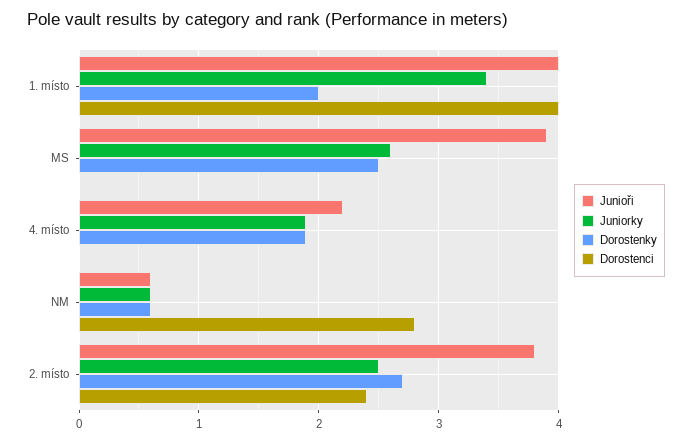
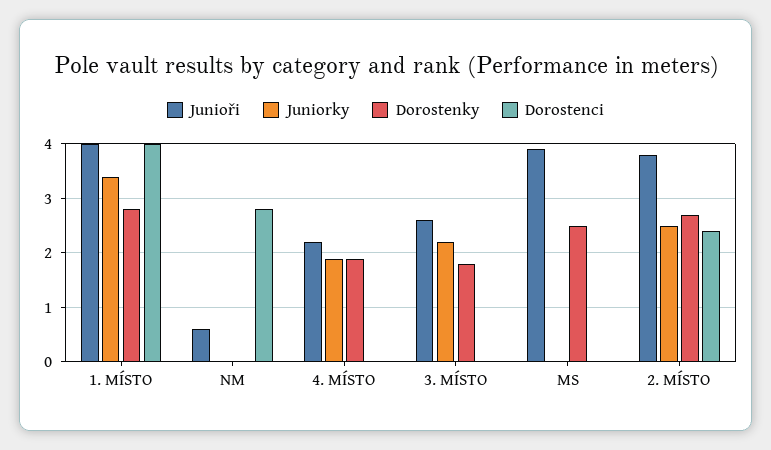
Dorostenky, 1. místo: 2 -> 2.8
Juniorky, MS: 2.6 -> 0
Juniorky, NM: 0.6 -> 0
Dorostenky, NM: 0.6 -> 0
Junioři, 3. MÍSTO: none -> 2.6
Juniorky, 3. MÍSTO: none -> 2.2
Dorostenky, 3. MÍSTO: none -> 1.8
Dorostenci, 3. MÍSTO: none -> 0

